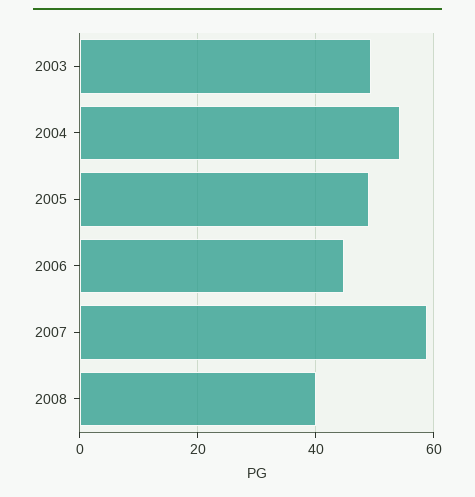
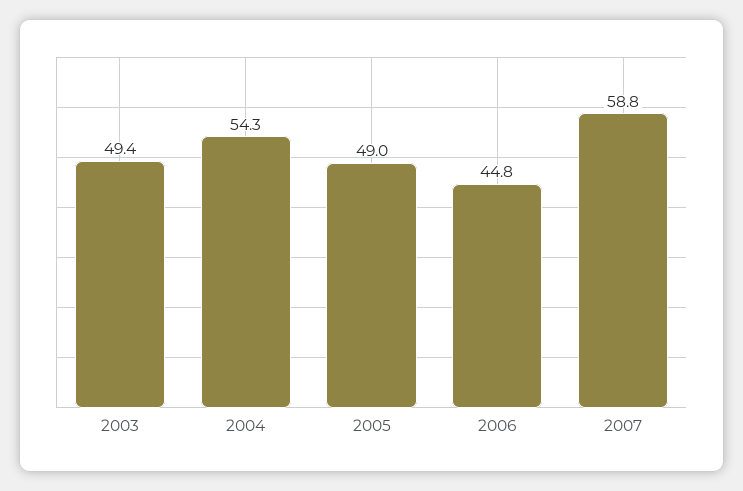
2008: 40 -> none

